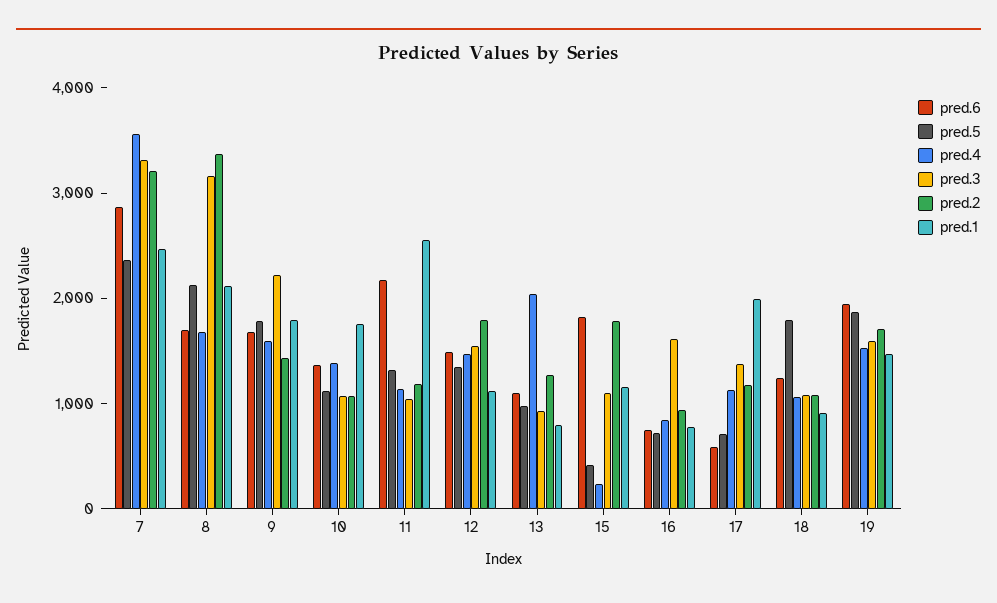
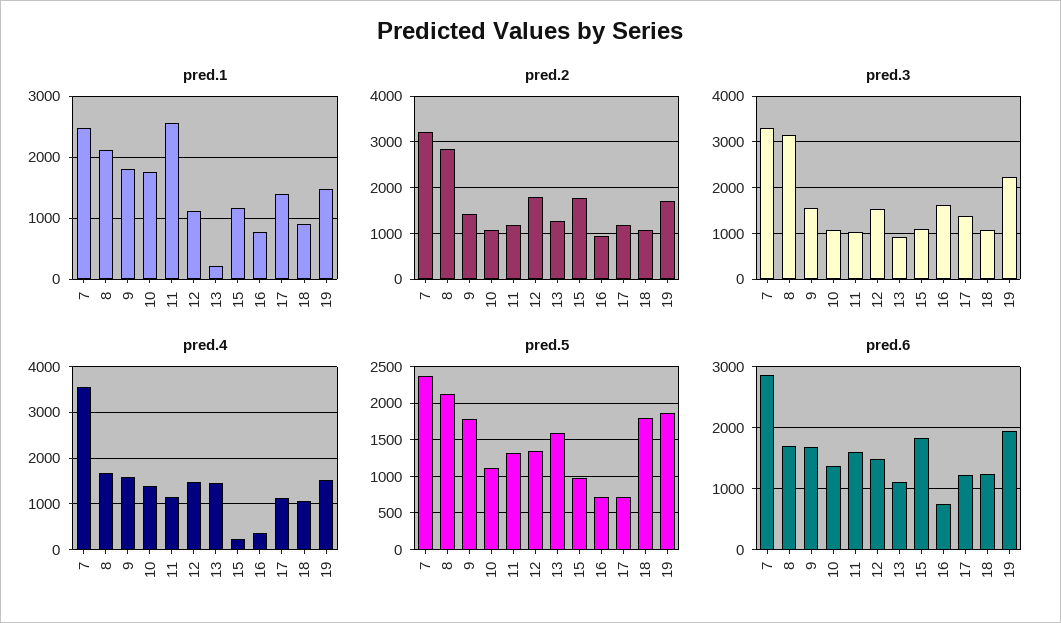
pred.2, 8: 3400 -> 2800
pred.3, 9: 2200 -> 1600
pred.6, 11: 2200 -> 1600
pred.5, 13: 1000 -> 1600
pred.4, 13: 2000 -> 1400
pred.1, 13: 800 -> 200
pred.5, 15: 400 -> 1000
pred.4, 16: 800 -> 400
pred.6, 17: 600 -> 1200
pred.1, 17: 2000 -> 1400
pred.3, 19: 1600 -> 2200

